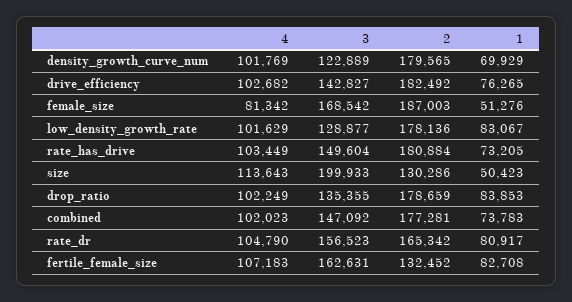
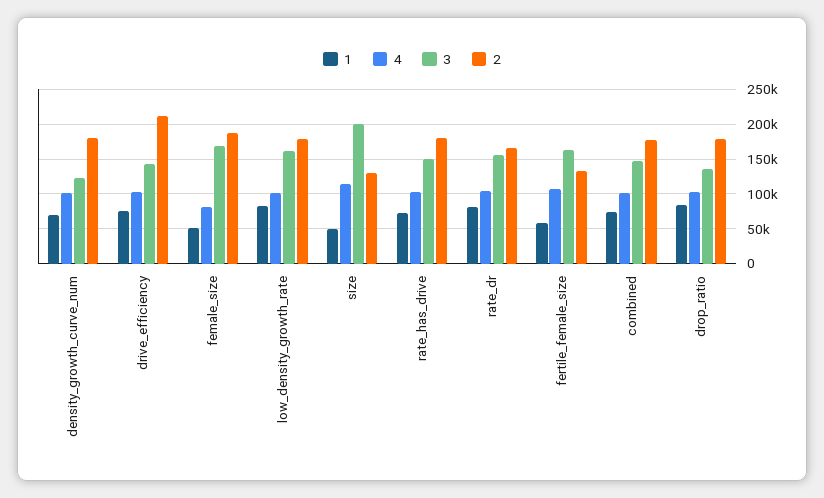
2, drive_efficiency: 182492 -> 210000
3, low_density_growth_rate: 128877 -> 160000
1, fertile_female_size: 82708 -> 60000

